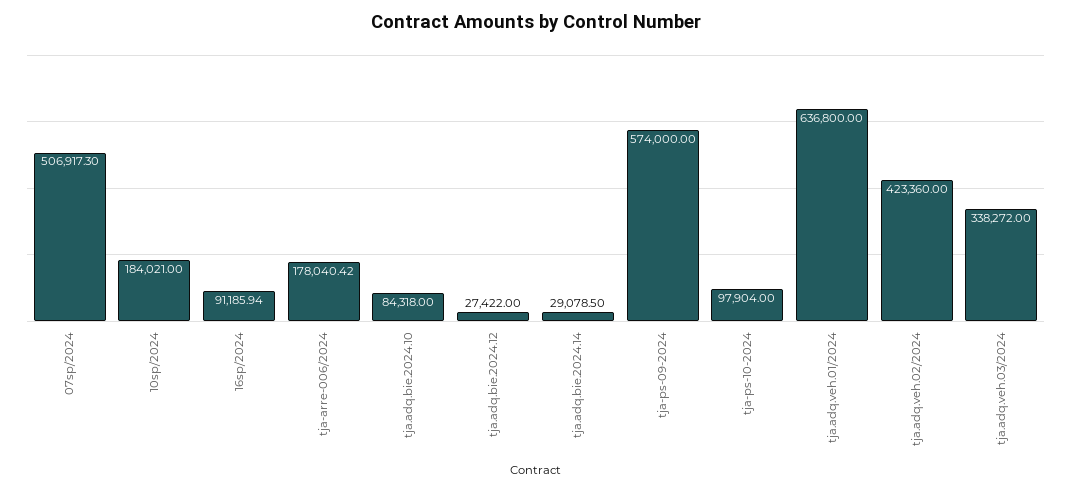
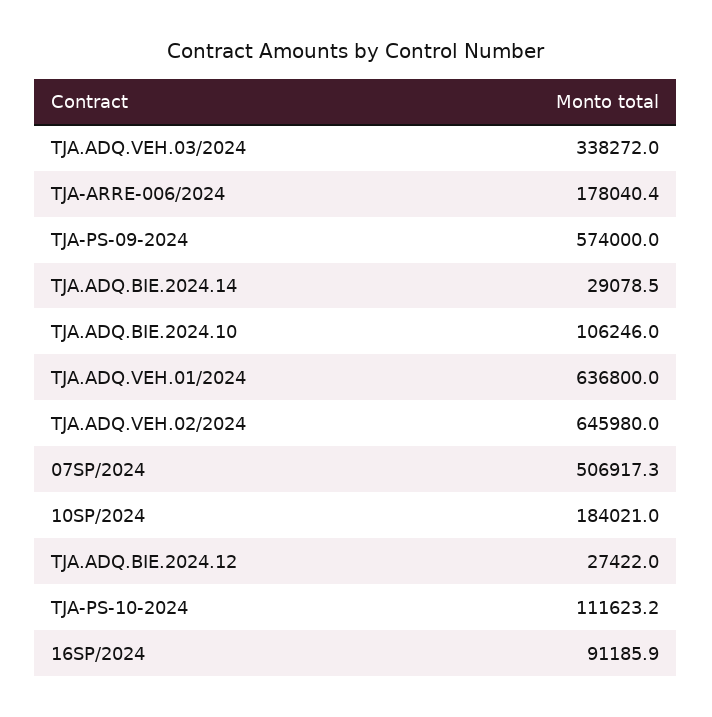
tja.adq.bie.2024.10: 84318 -> 106246
tja-ps-10-2024: 97904 -> 111623.2
tja.adq.veh.02/2024: 423360 -> 645980

